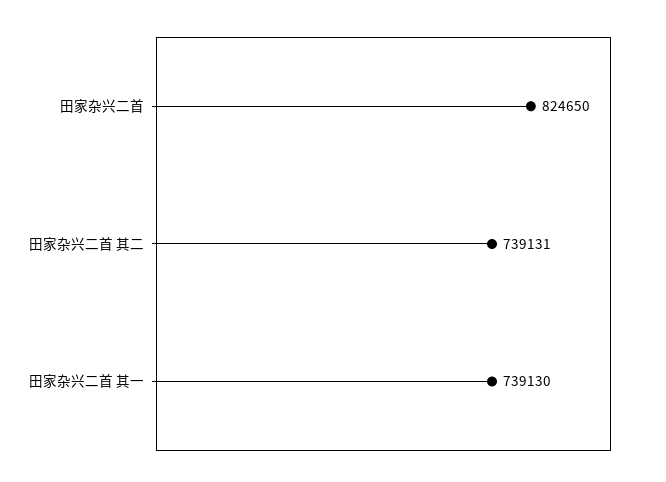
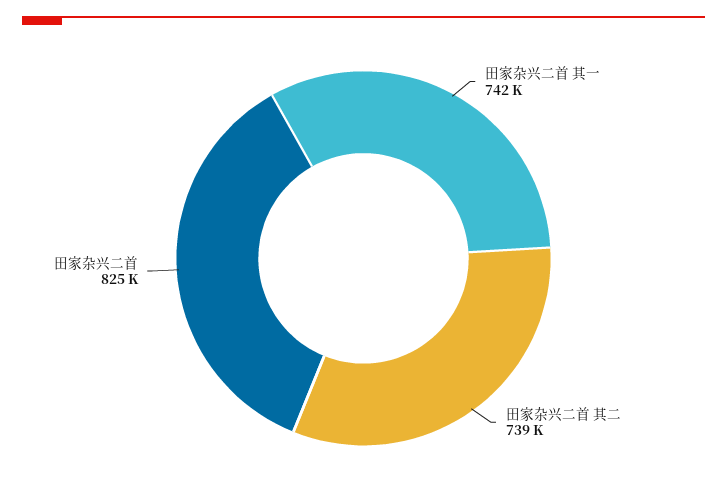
田家杂兴二首 其一: 739130 -> 742000

